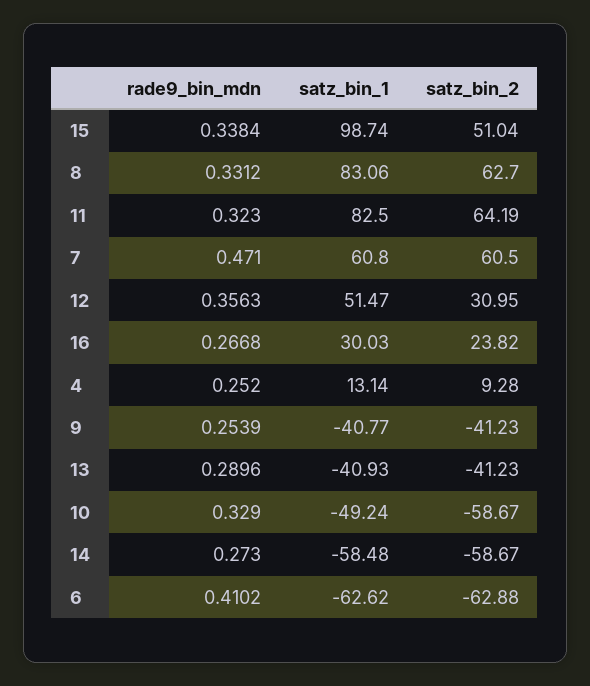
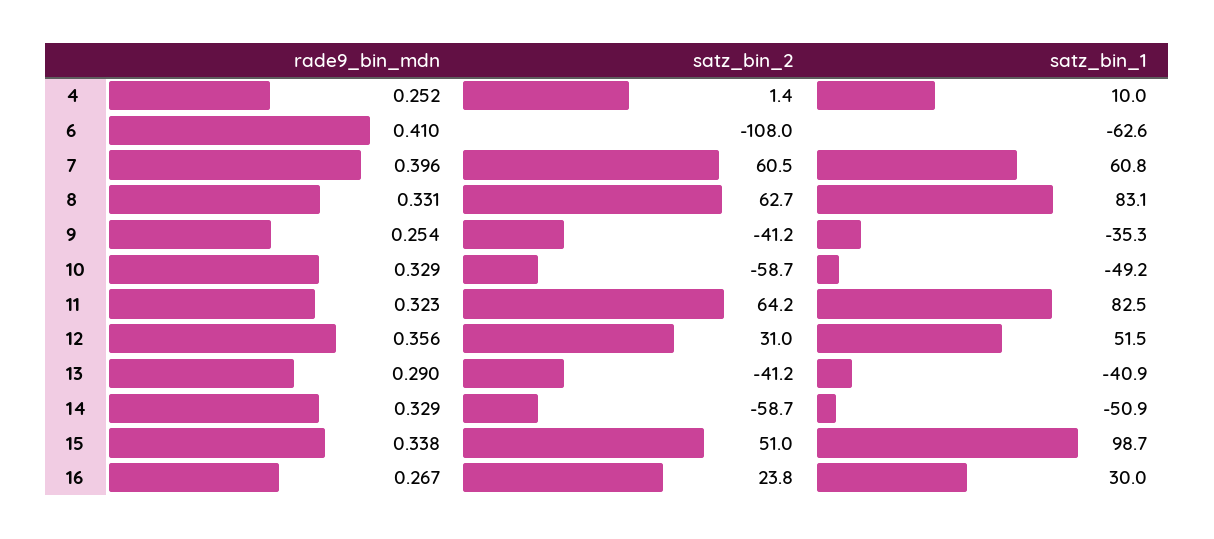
rade9_bin_mdn, 7: 0.471 -> 0.396
satz_bin_1, 4: 13.14 -> 10
satz_bin_2, 4: 9.28 -> 1.4
satz_bin_1, 9: -40.77 -> -35.3
rade9_bin_mdn, 14: 0.273 -> 0.329
satz_bin_1, 14: -58.48 -> -50.9
satz_bin_2, 6: -62.88 -> -108

